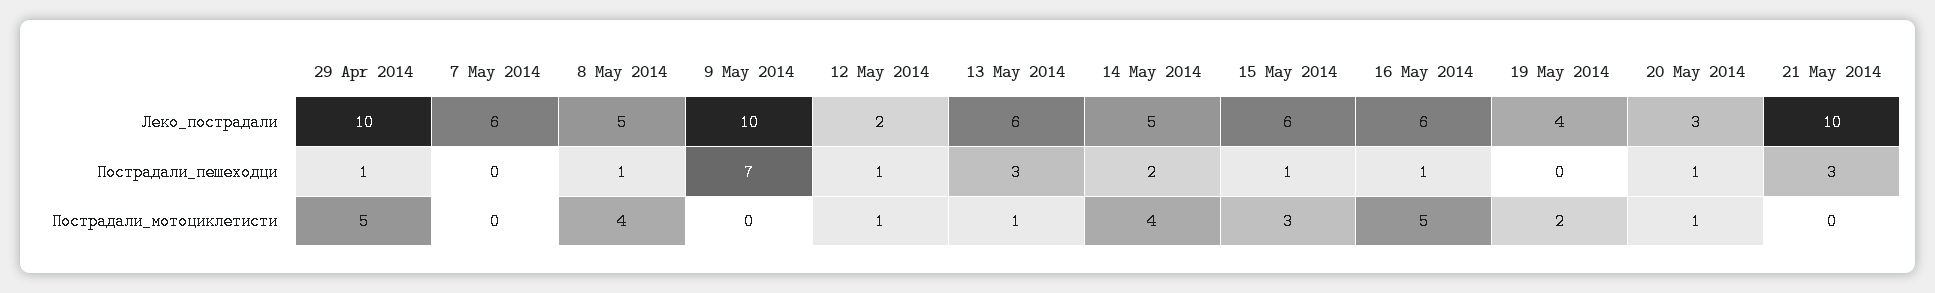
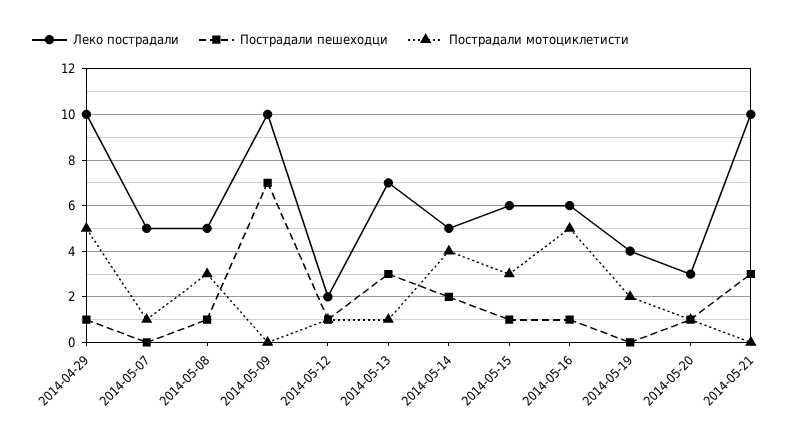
Леко_пострадали, 7 May 2014: 6 -> 5
Леко_пострадали, 13 May 2014: 6 -> 7
Пострадали_мотоциклетисти, 7 May 2014: 0 -> 1
Пострадали_мотоциклетисти, 8 May 2014: 4 -> 3

